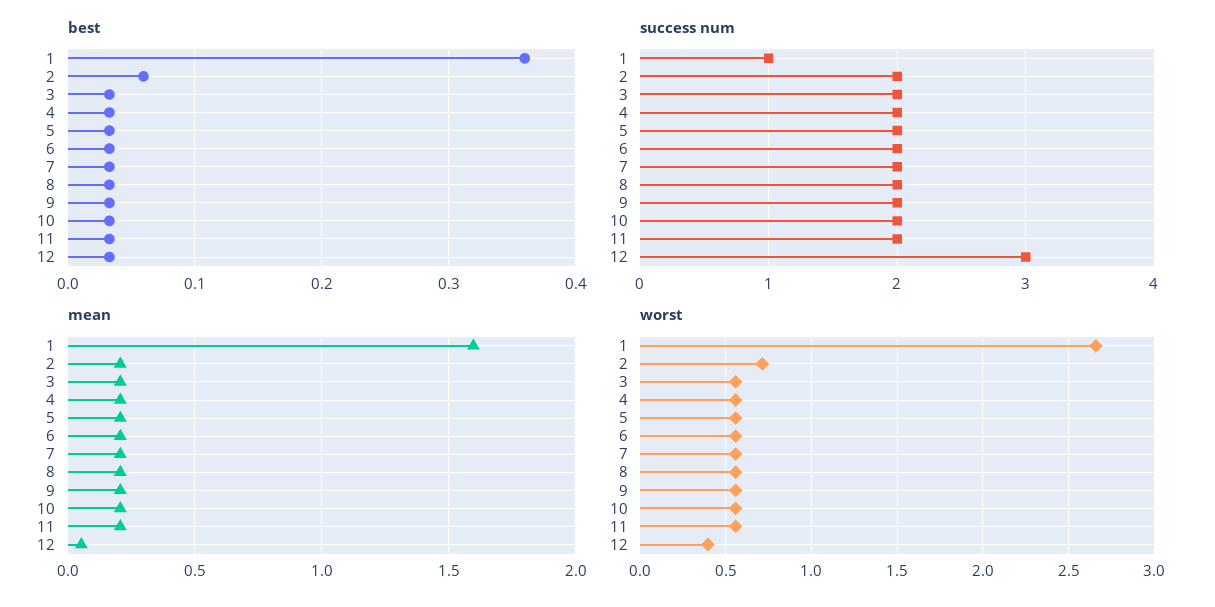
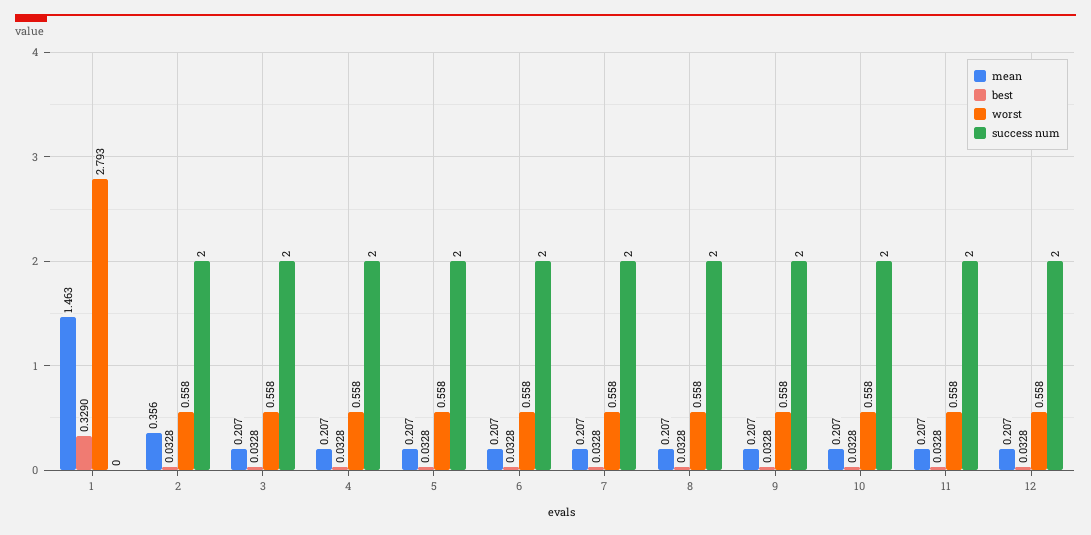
best, 1: 0.36 -> 0.329
best, 2: 0.06 -> 0.0328
success num, 1: 1 -> 0
success num, 12: 3 -> 2
mean, 1: 1.6 -> 1.463
mean, 2: 0.2 -> 0.356
mean, 12: 0.05 -> 0.207
worst, 1: 2.65 -> 2.793
worst, 2: 0.7 -> 0.558
worst, 12: 0.4 -> 0.558

